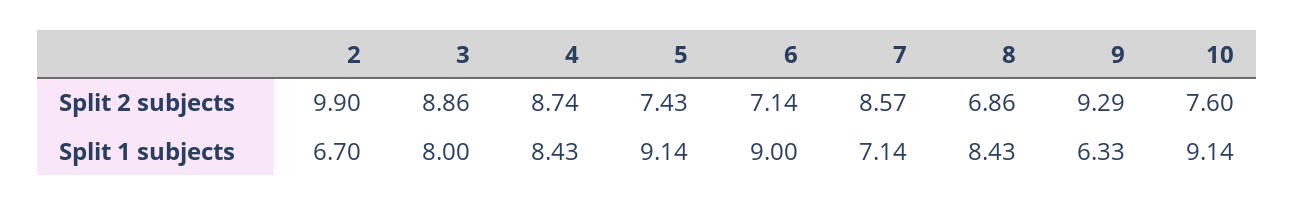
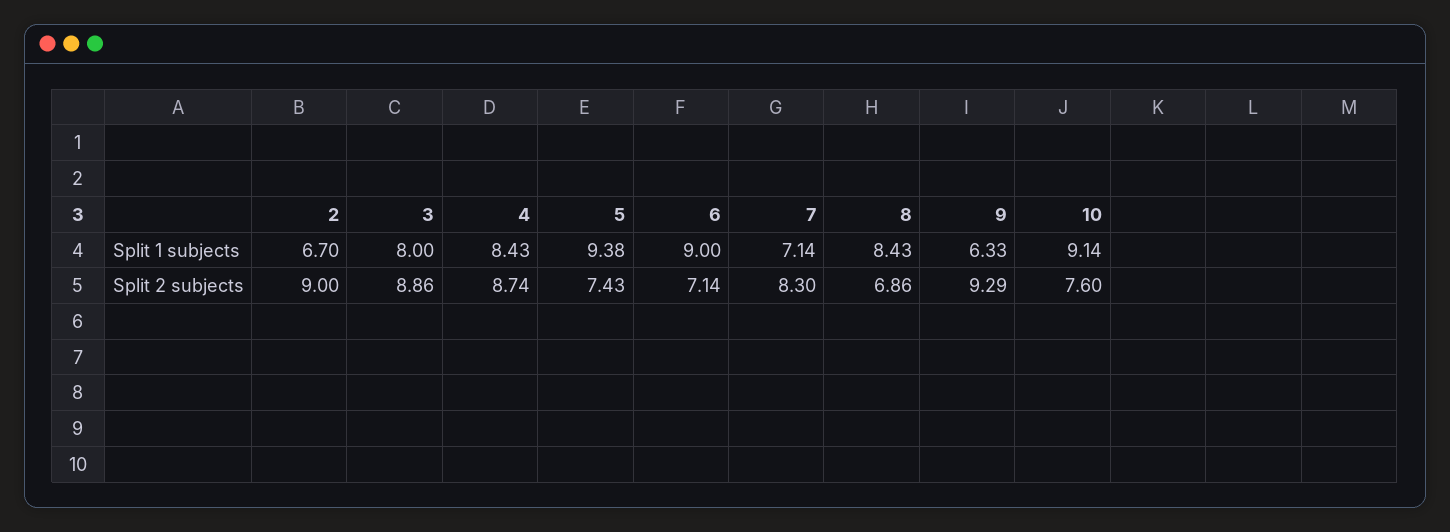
2, Split 2 subjects: 9.9 -> 9
7, Split 2 subjects: 8.57 -> 8.3
5, Split 1 subjects: 9.14 -> 9.38

